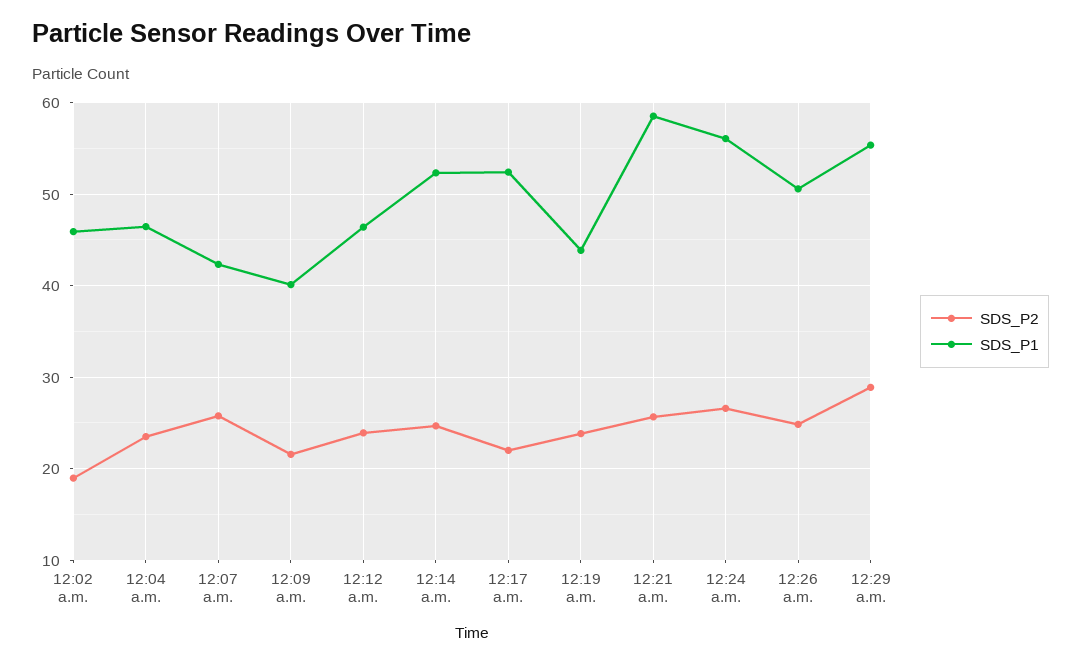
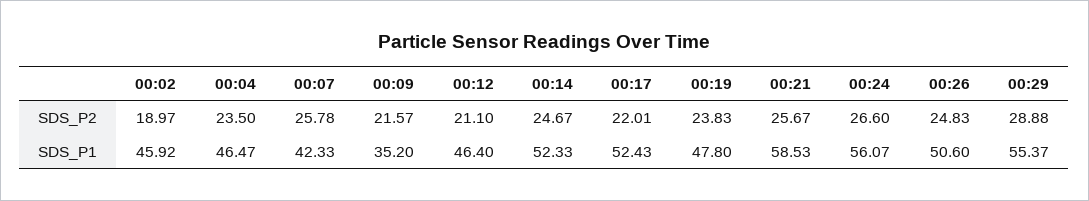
SDS_P1, 12:09 a.m.: 40 -> 35.2
SDS_P2, 12:12 a.m.: 24 -> 21.1
SDS_P1, 12:19 a.m.: 44 -> 47.8

